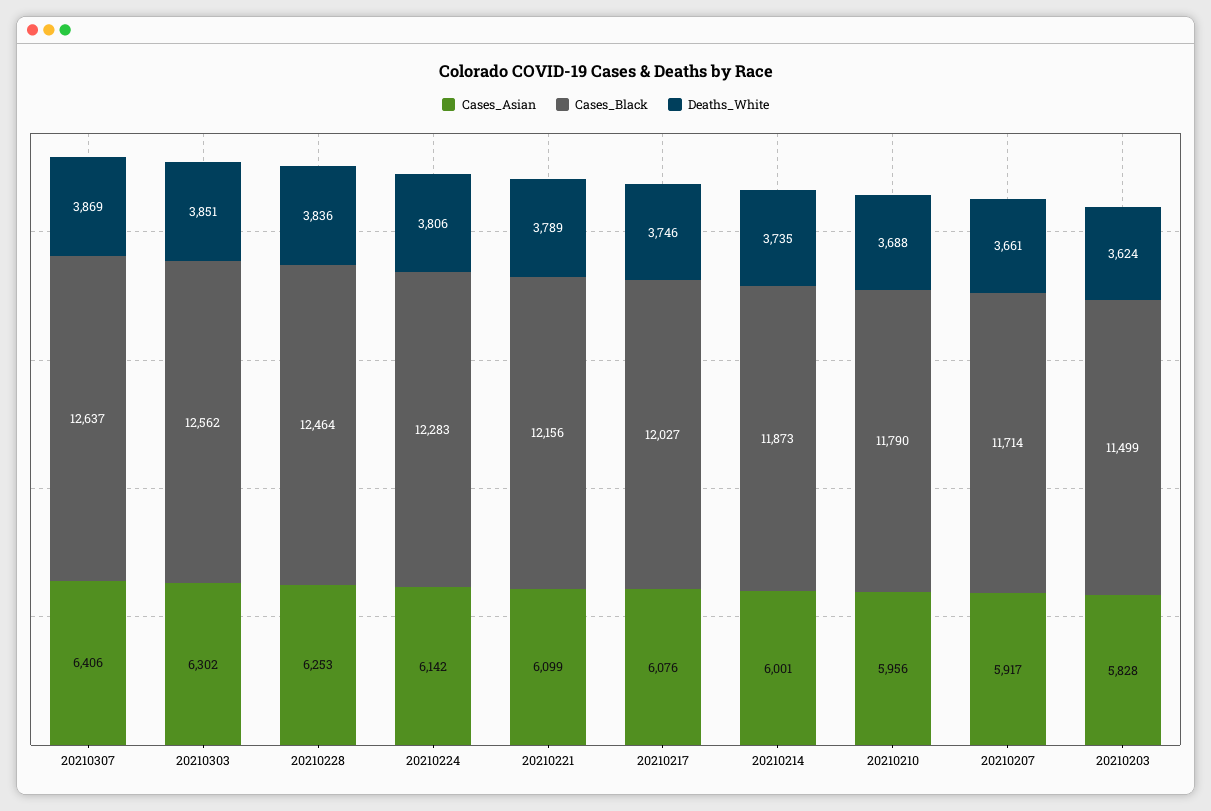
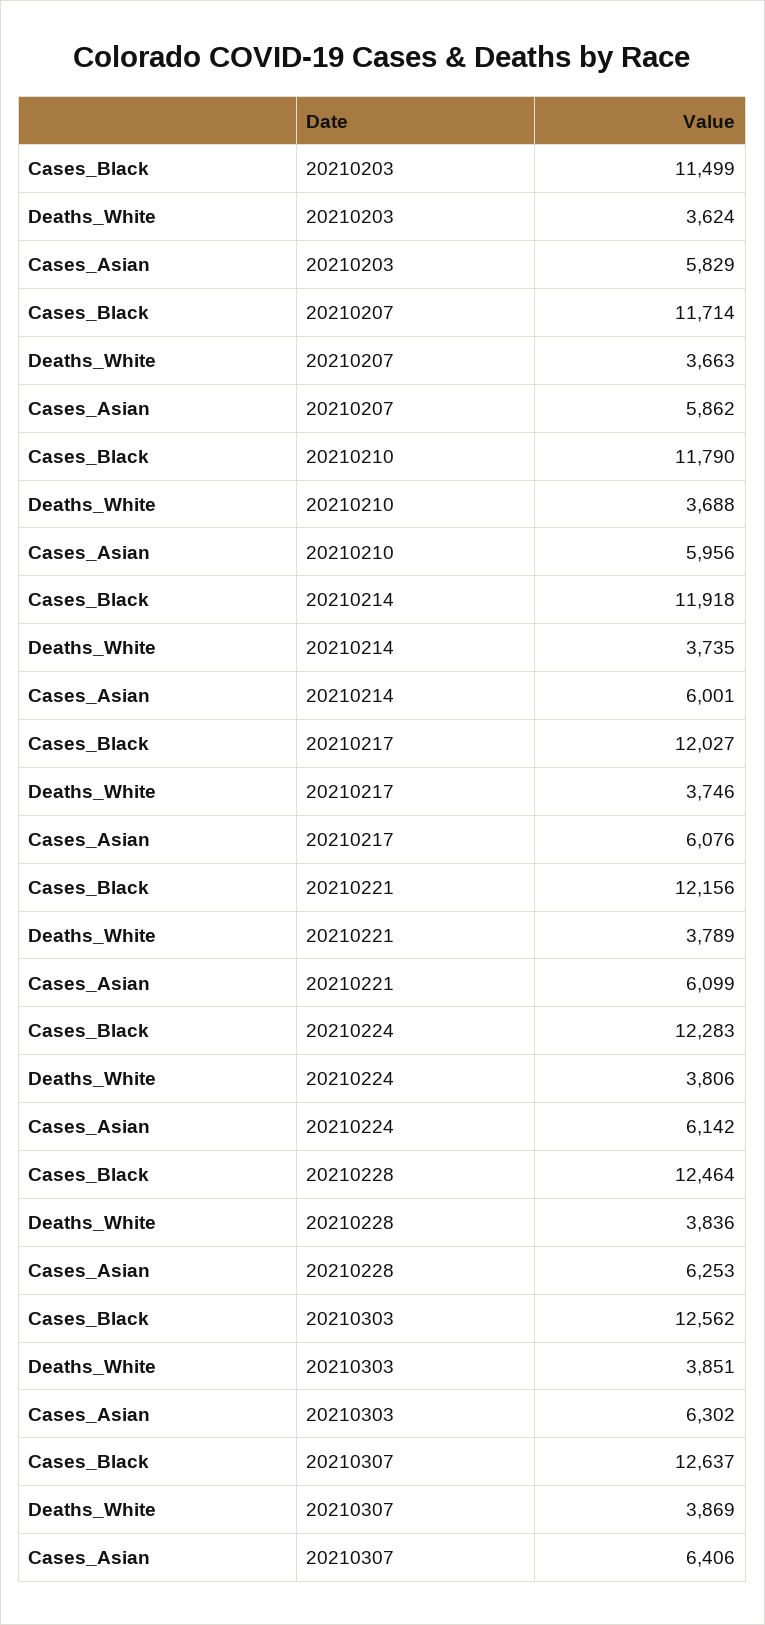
Cases_Black, 20210214: 11873 -> 11918
Cases_Asian, 20210207: 5917 -> 5862
Deaths_White, 20210207: 3661 -> 3663
Cases_Asian, 20210203: 5828 -> 5829

